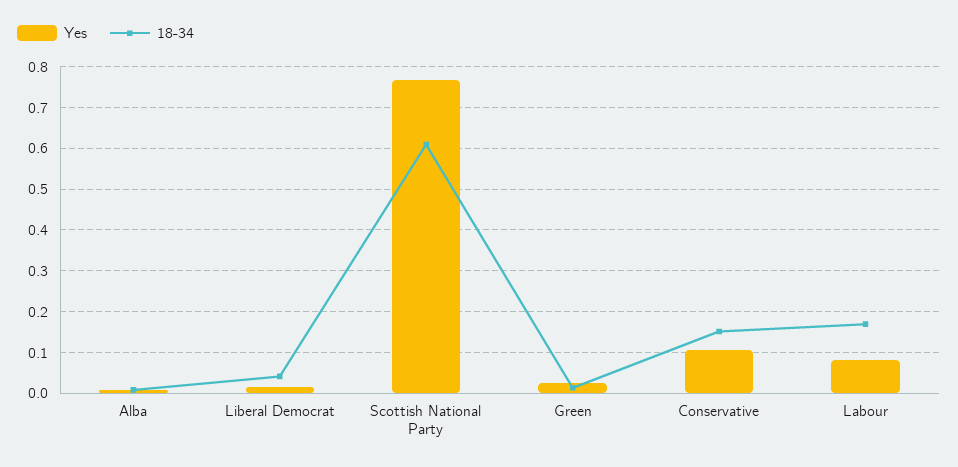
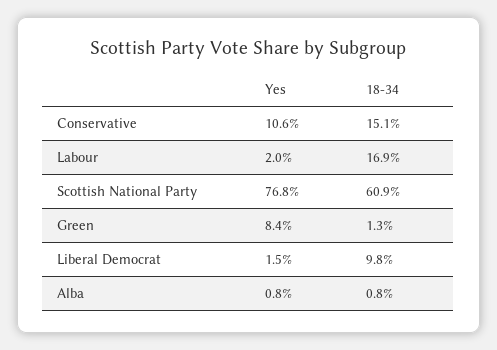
18-34, Liberal Democrat: 0.04 -> 0.098
Yes, Green: 0.02 -> 0.084
Yes, Labour: 0.08 -> 0.02

